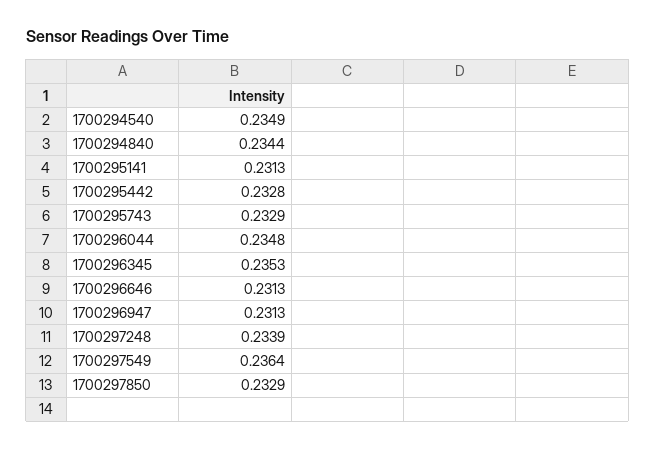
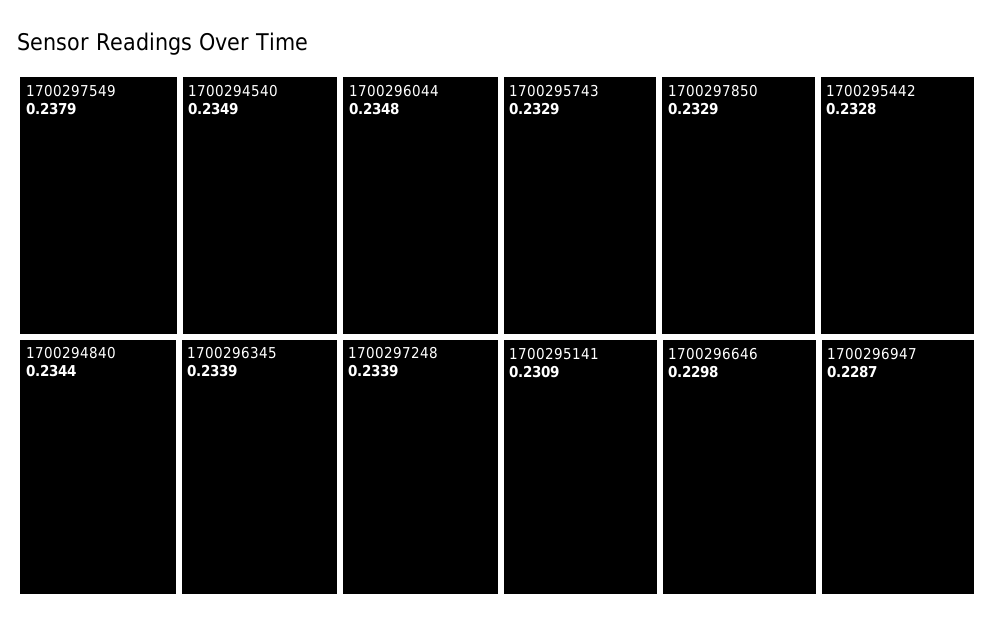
1700295141: 0.2313 -> 0.2309
1700296345: 0.2353 -> 0.2339
1700296646: 0.2313 -> 0.2298
1700296947: 0.2313 -> 0.2287
1700297549: 0.2364 -> 0.2379

